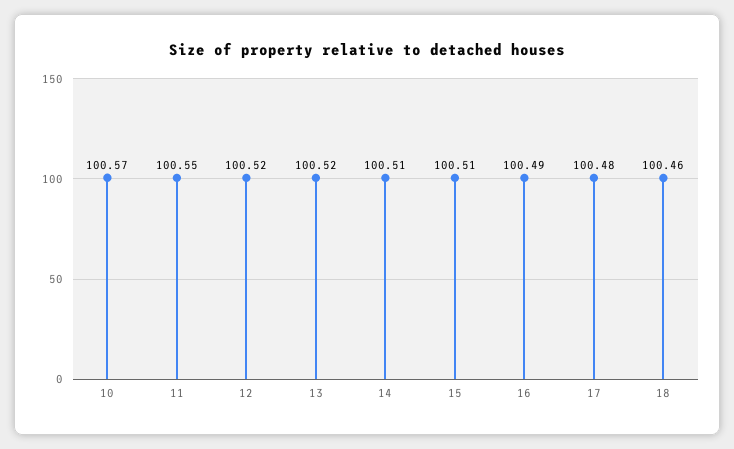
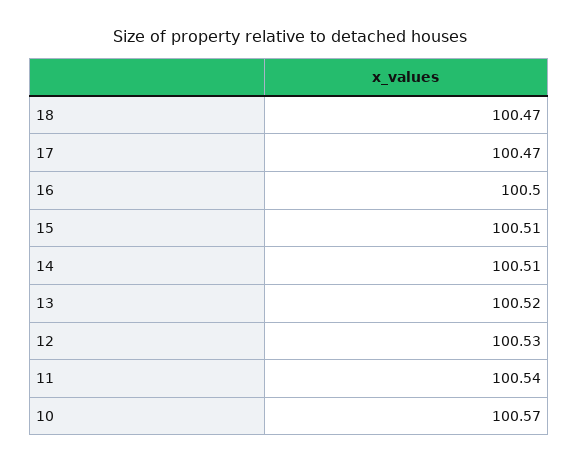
11: 100.55 -> 100.54
12: 100.52 -> 100.53
16: 100.49 -> 100.5
17: 100.48 -> 100.47
18: 100.46 -> 100.47

